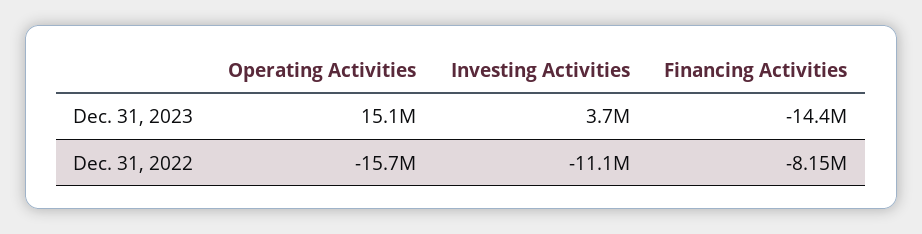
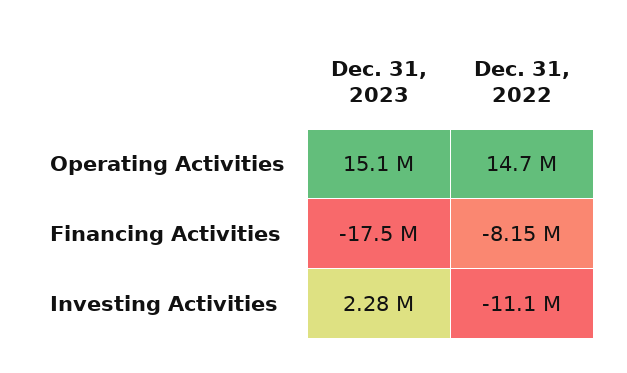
Investing Activities, Dec. 31, 2023: 3700000 -> 2280000
Financing Activities, Dec. 31, 2023: -14400000 -> -17500000
Operating Activities, Dec. 31, 2022: -15700000 -> 14700000

